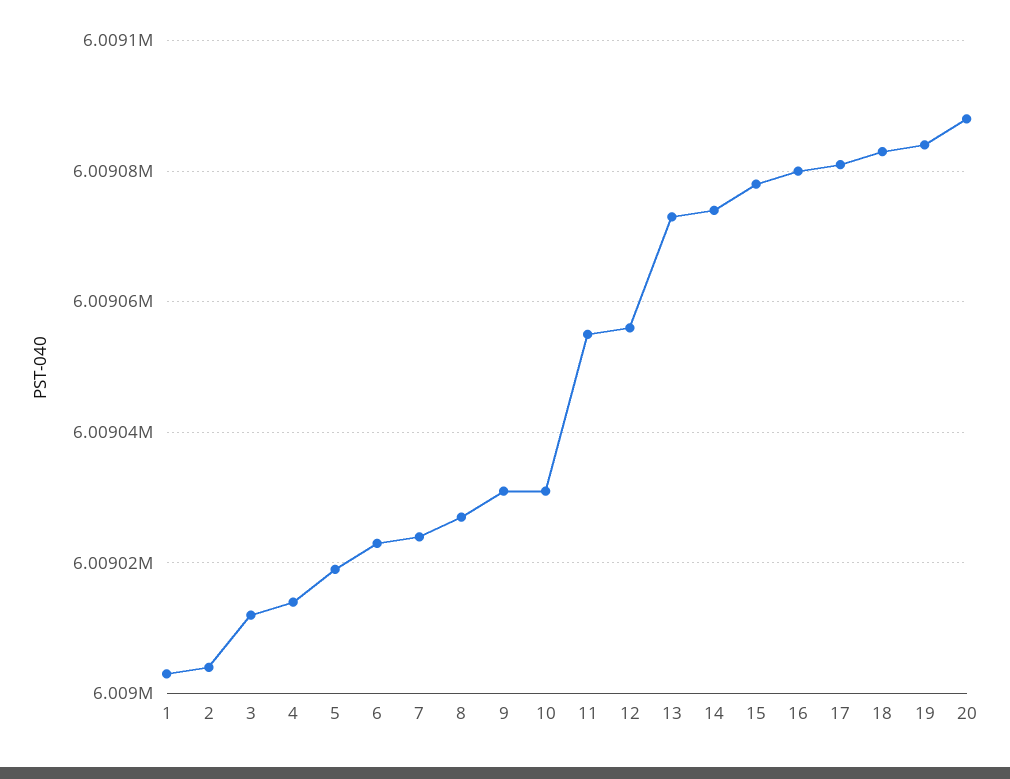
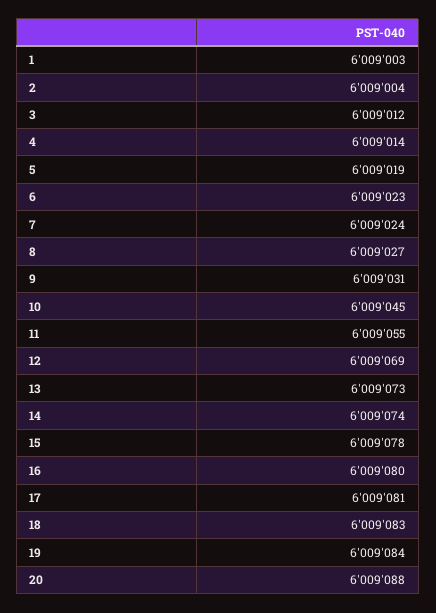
10: 6009030 -> 6009045
12: 6009055 -> 6009069

